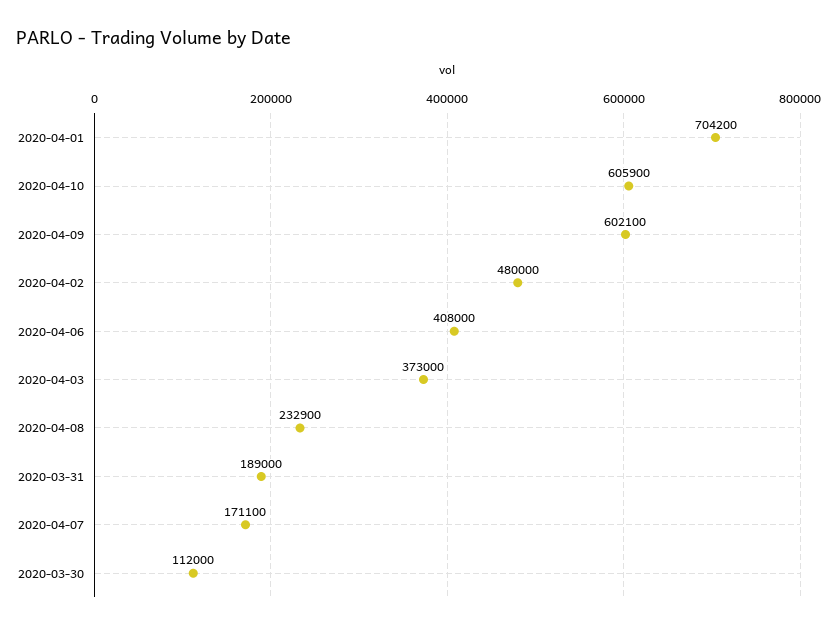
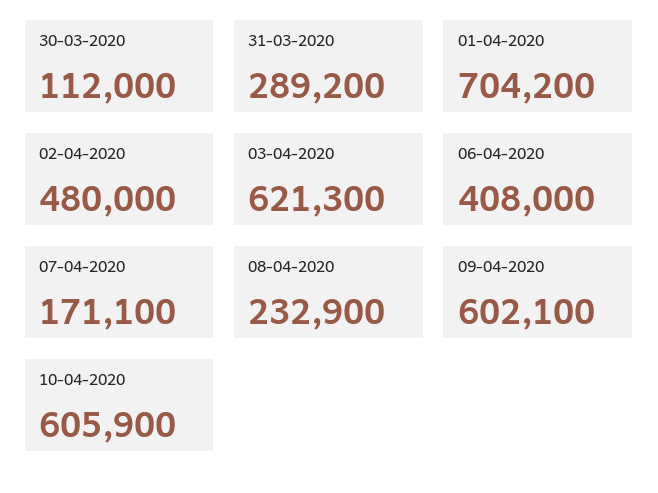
2020-04-03: 373000 -> 621300
2020-03-31: 189000 -> 289200

